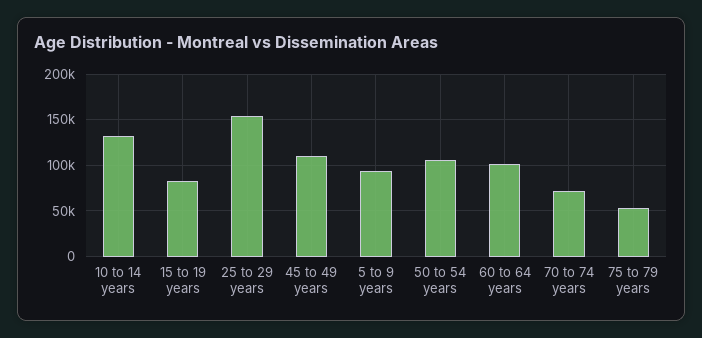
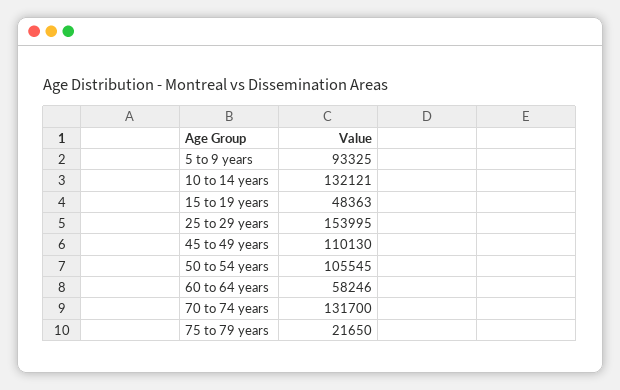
15 to 19 years: 80000 -> 48363
60 to 64 years: 100000 -> 58246
70 to 74 years: 70000 -> 131700
75 to 79 years: 50000 -> 21650

